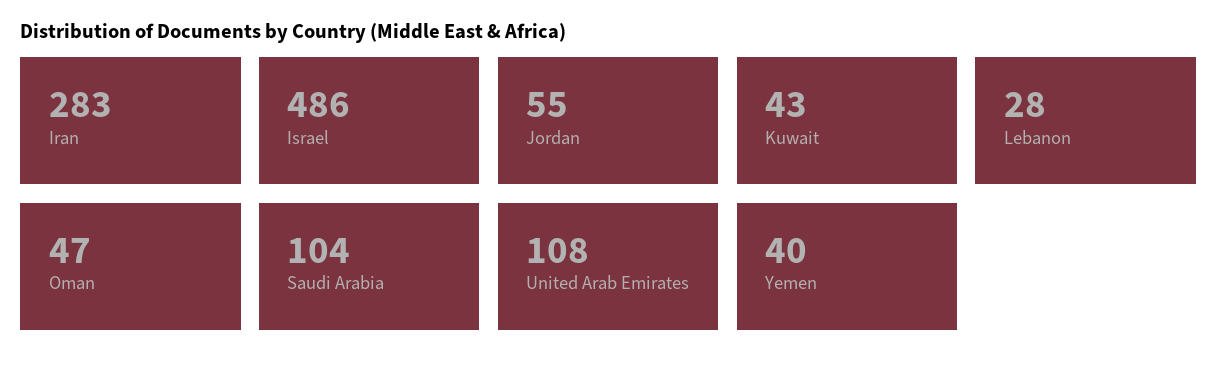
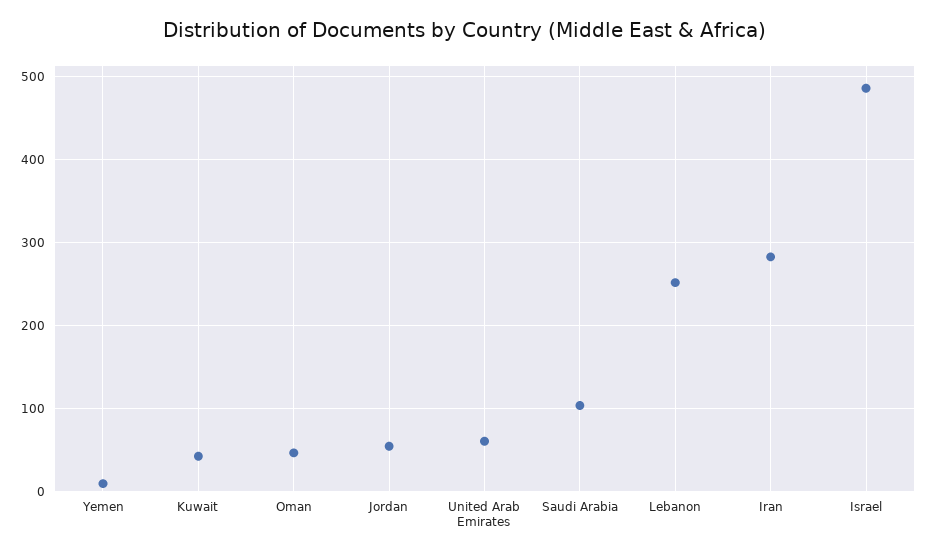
Lebanon: 28 -> 250
United Arab Emirates: 108 -> 60
Yemen: 40 -> 10

